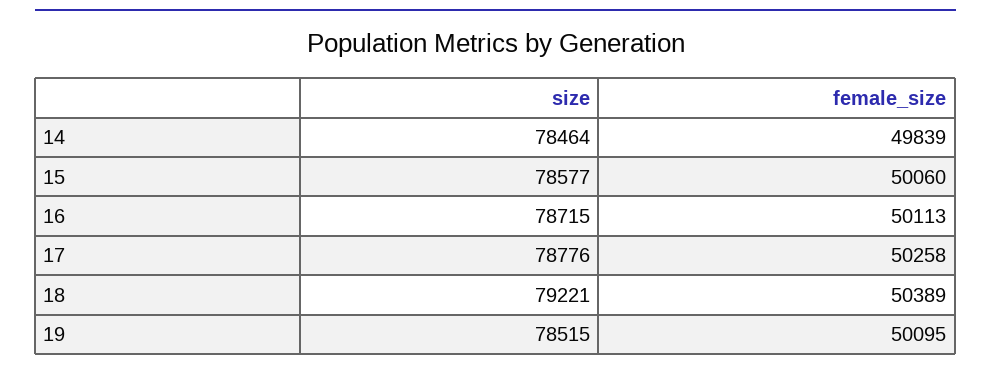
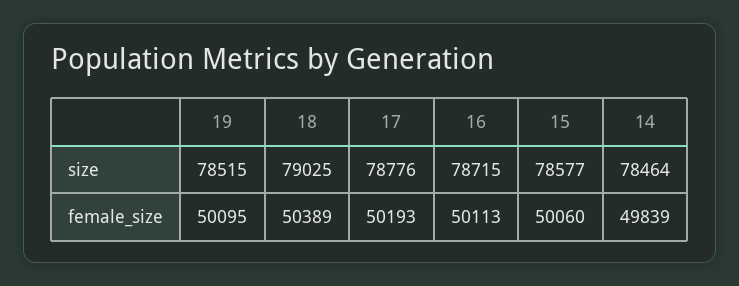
female_size, 17: 50258 -> 50193
size, 18: 79221 -> 79025

